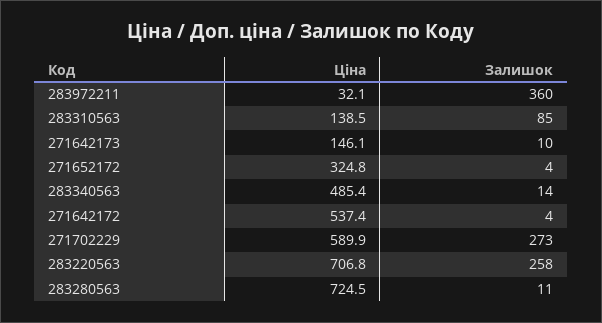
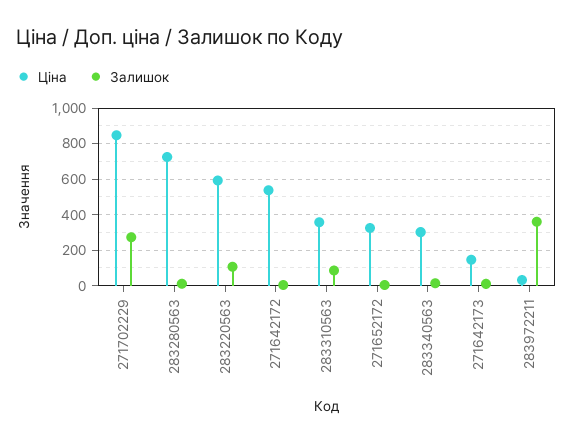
Ціна, 283310563: 138.5 -> 350
Ціна, 283340563: 485.4 -> 300
Ціна, 271702229: 589.9 -> 850
Ціна, 283220563: 706.8 -> 600
Залишок, 283220563: 258 -> 100

